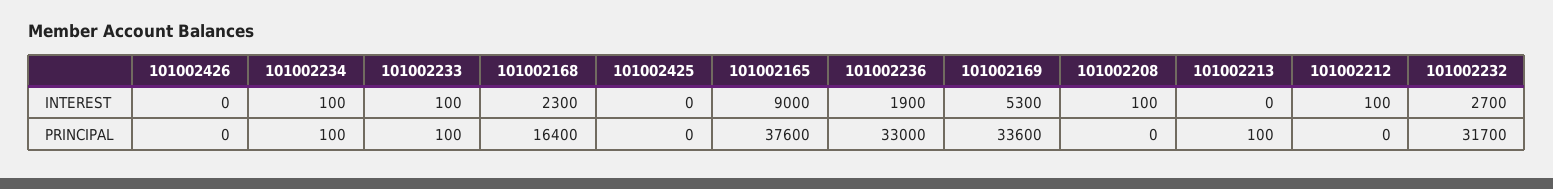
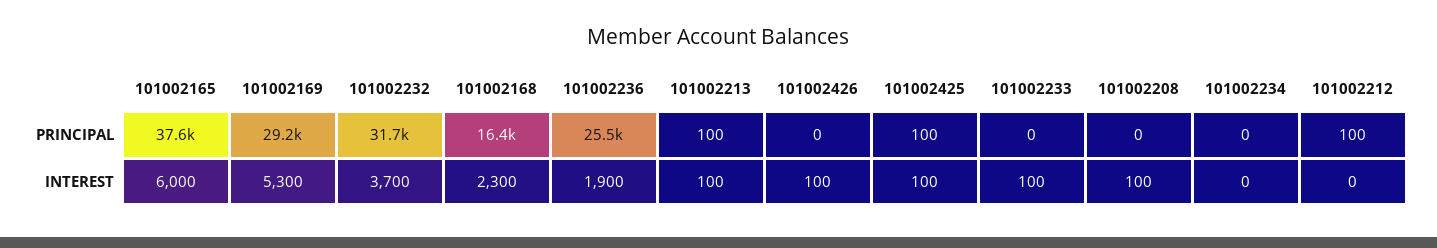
101002426, INTEREST: 0 -> 100
101002234, INTEREST: 100 -> 0
101002425, INTEREST: 0 -> 100
101002165, INTEREST: 9000 -> 6000
101002213, INTEREST: 0 -> 100
101002212, INTEREST: 100 -> 0
101002232, INTEREST: 2700 -> 3700
101002234, PRINCIPAL: 100 -> 0
101002233, PRINCIPAL: 100 -> 0
101002425, PRINCIPAL: 0 -> 100
101002236, PRINCIPAL: 33000 -> 25500
101002169, PRINCIPAL: 33600 -> 29200
101002212, PRINCIPAL: 0 -> 100

